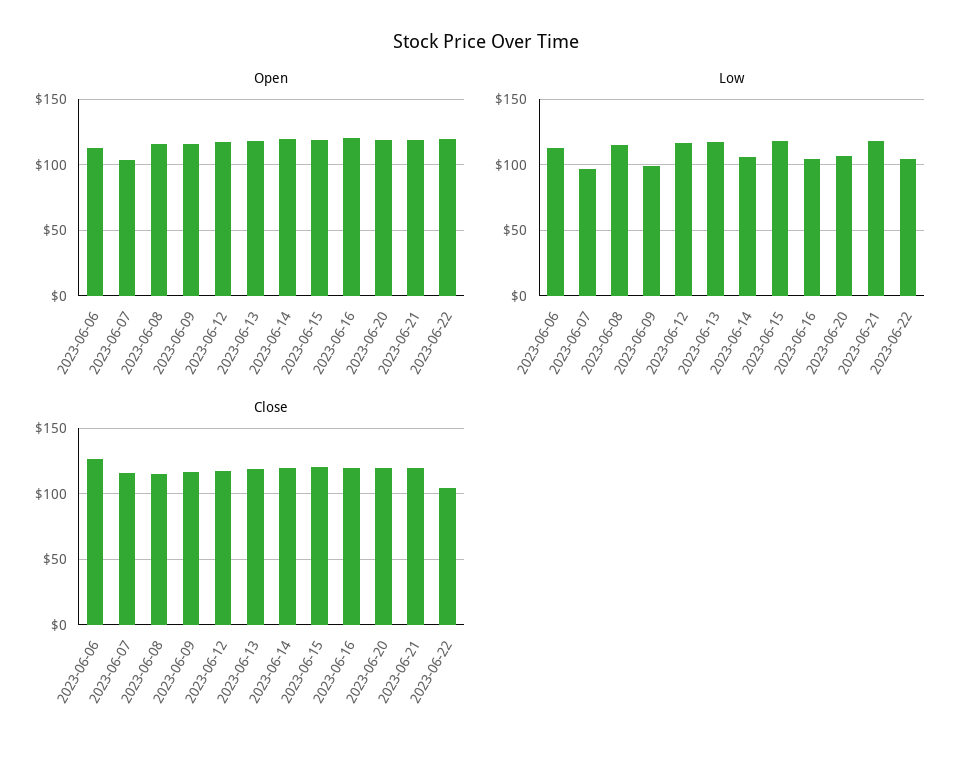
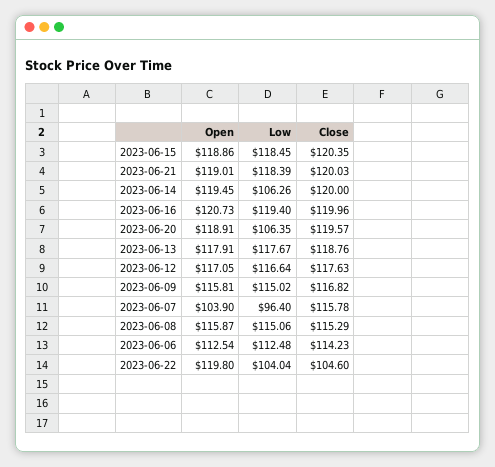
Low, 2023-06-09: 100 -> 115.02
Low, 2023-06-16: 105 -> 119.4
Close, 2023-06-06: 125 -> 114.23

